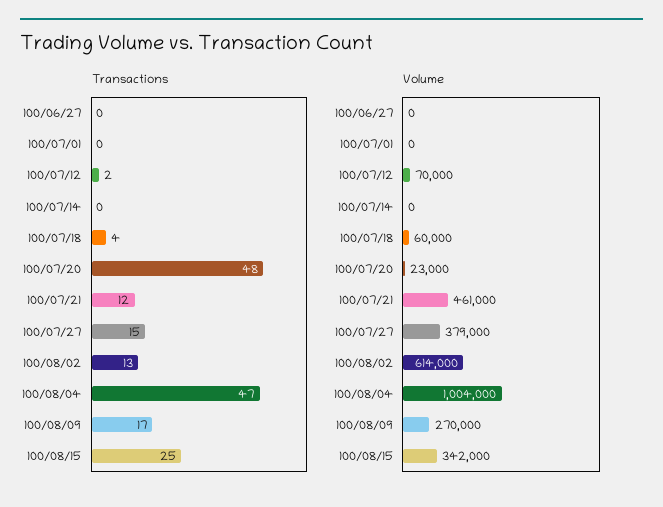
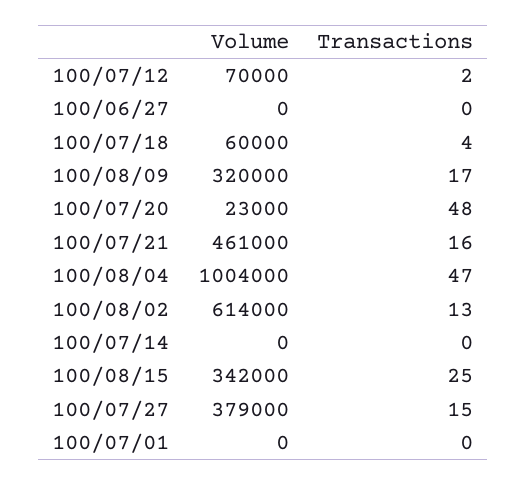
Transactions, 100/07/21: 12 -> 16
Volume, 100/08/09: 270000 -> 320000

